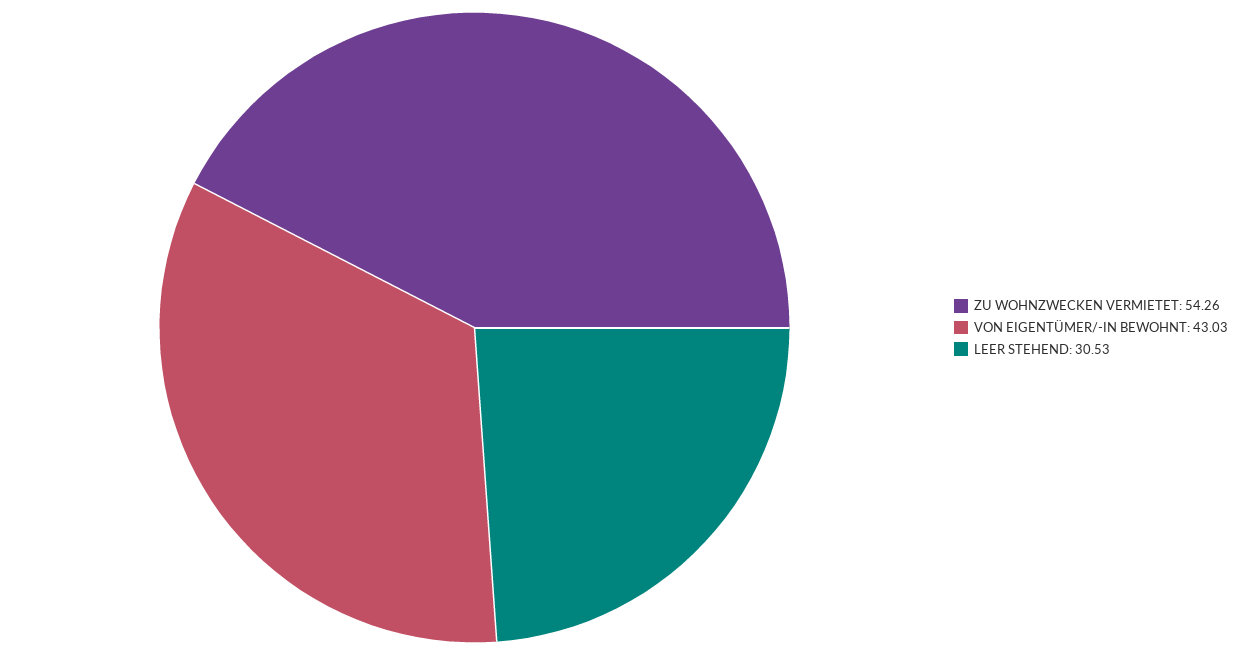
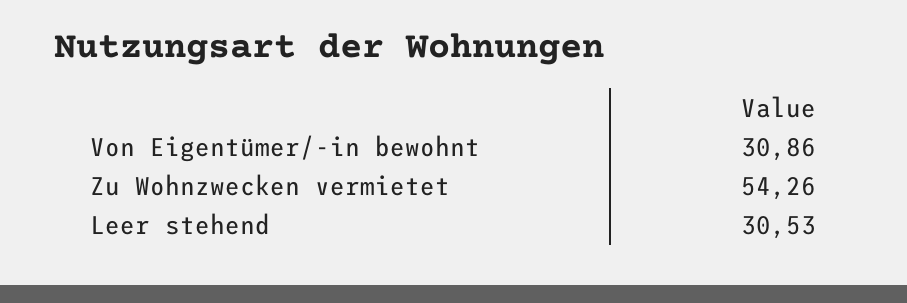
VON EIGENTÜMER/-IN BEWOHNT: 43.03 -> 30.86

